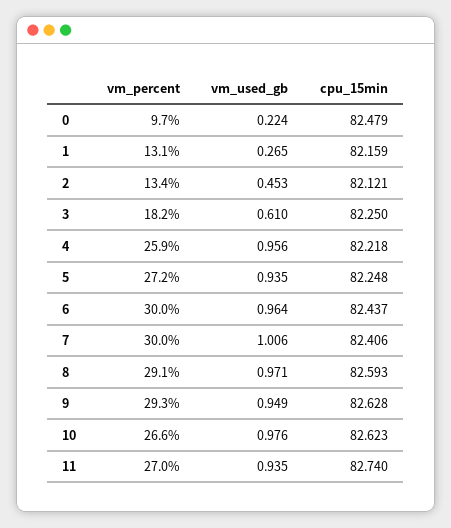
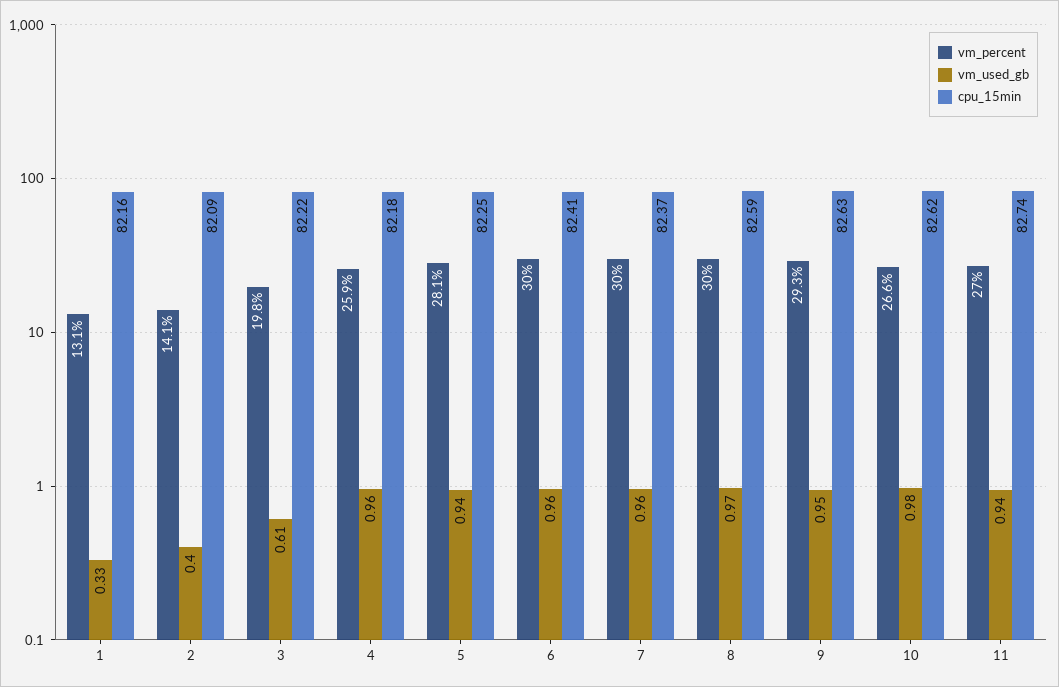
vm_percent, 0: 9.7 -> none
vm_used_gb, 0: 0.224 -> none
cpu_15min, 0: 82.479 -> none
vm_used_gb, 1: 0.265 -> 0.33
vm_percent, 2: 13.4 -> 14.1
vm_used_gb, 2: 0.453 -> 0.4
cpu_15min, 2: 82.121 -> 82.09
vm_percent, 3: 18.2 -> 19.8
cpu_15min, 3: 82.25 -> 82.22
cpu_15min, 4: 82.218 -> 82.18
vm_percent, 5: 27.2 -> 28.1
cpu_15min, 6: 82.437 -> 82.41
vm_used_gb, 7: 1.006 -> 0.96
cpu_15min, 7: 82.406 -> 82.37
vm_percent, 8: 29.1 -> 30

